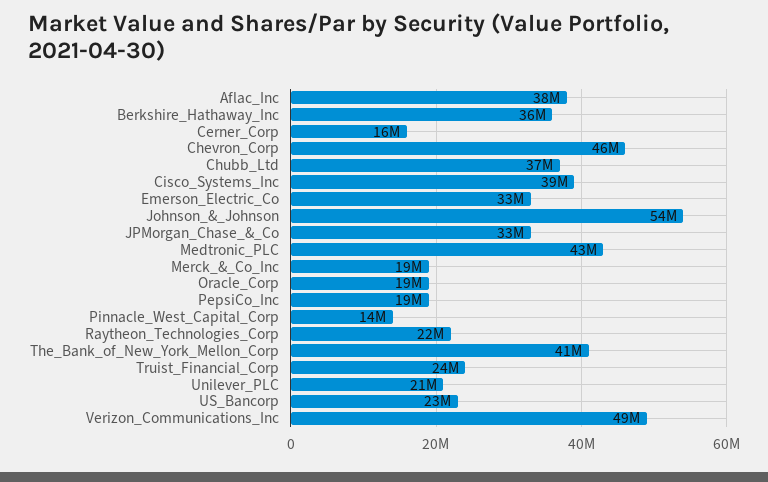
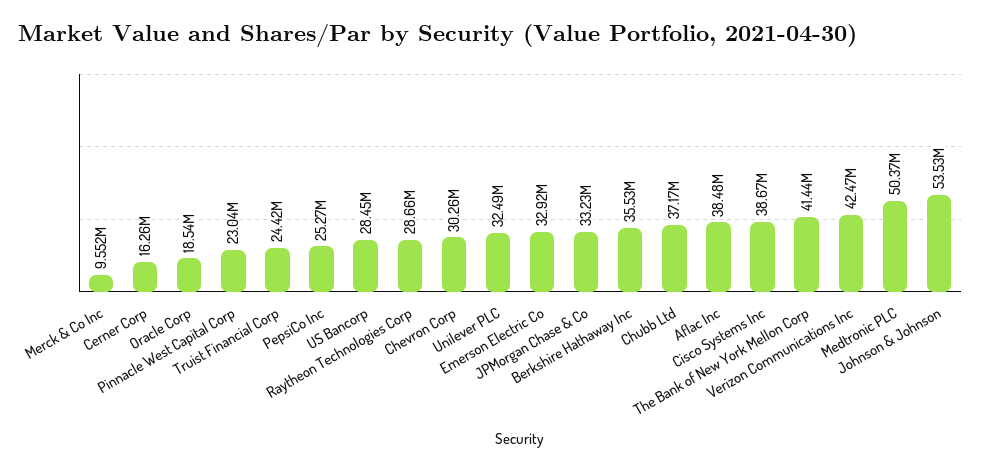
Chevron_Corp: 46000000 -> 30260000
Medtronic_PLC: 43000000 -> 50370000
Merck_&_Co_Inc: 19000000 -> 9552000
PepsiCo_Inc: 19000000 -> 25270000
Pinnacle_West_Capital_Corp: 14000000 -> 23040000
Raytheon_Technologies_Corp: 22000000 -> 28660000
Unilever_PLC: 21000000 -> 32490000
US_Bancorp: 23000000 -> 28450000
Verizon_Communications_Inc: 49000000 -> 42470000

